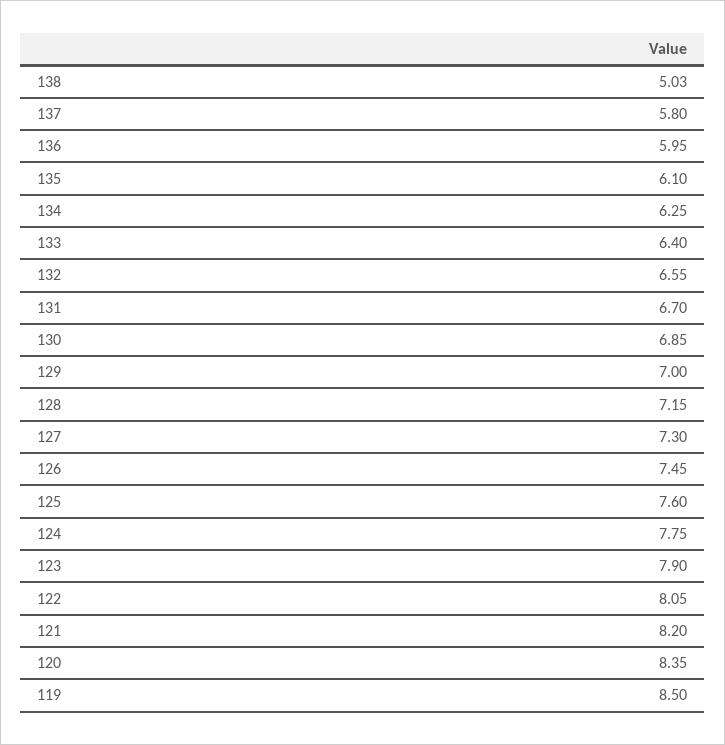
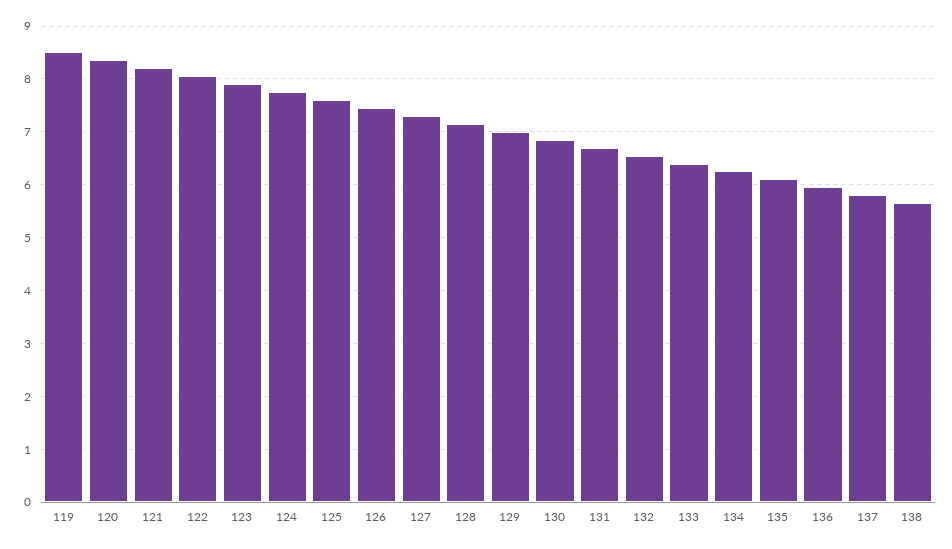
138: 5.03 -> 5.6

